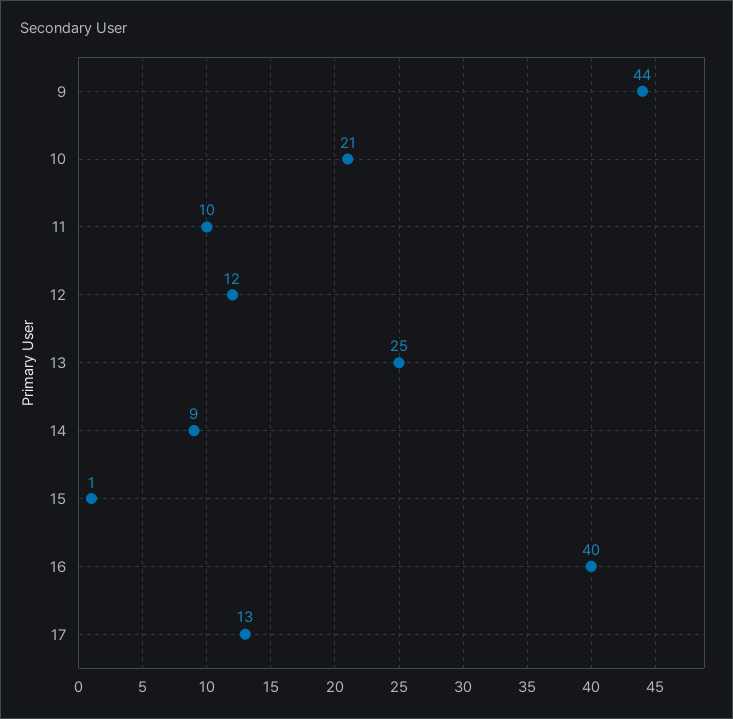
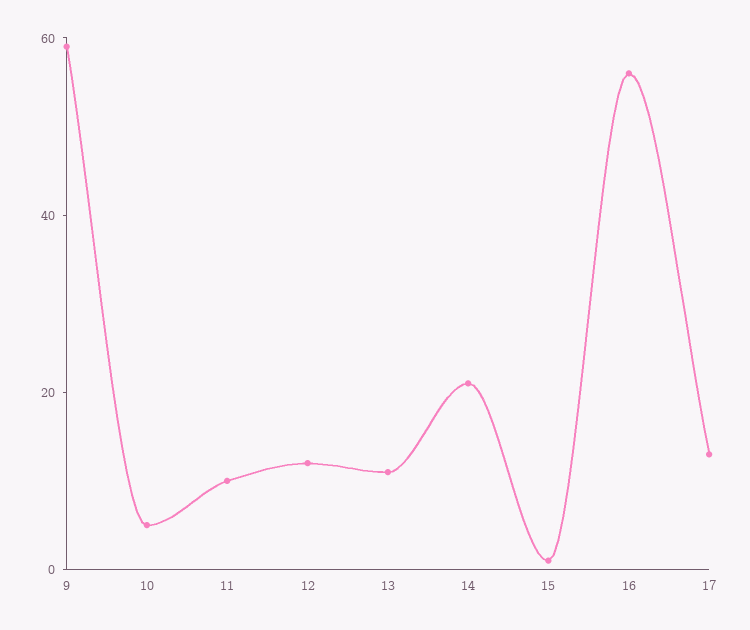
9: 44 -> 60
10: 21 -> 5
13: 25 -> 10
14: 9 -> 20
16: 40 -> 55

